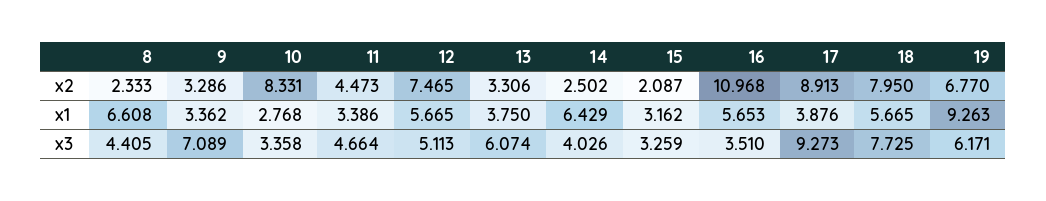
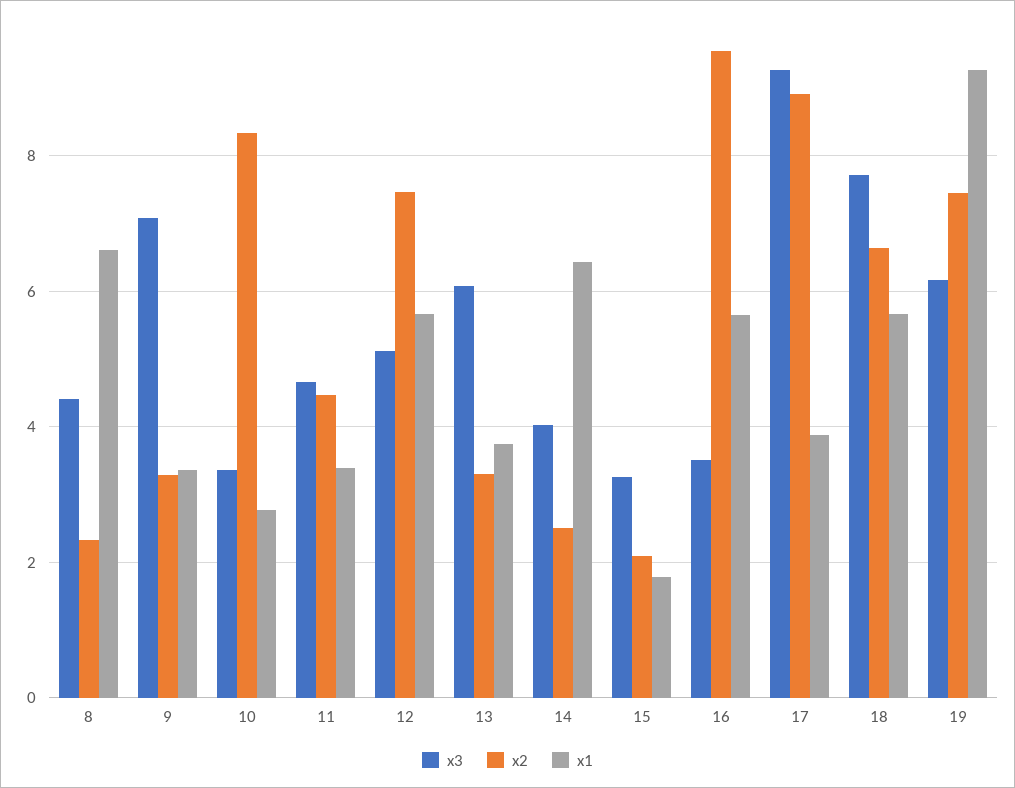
x2, 16: 10.968 -> 9.6
x2, 18: 7.95 -> 6.6
x2, 19: 6.77 -> 7.4
x1, 15: 3.162 -> 1.8

